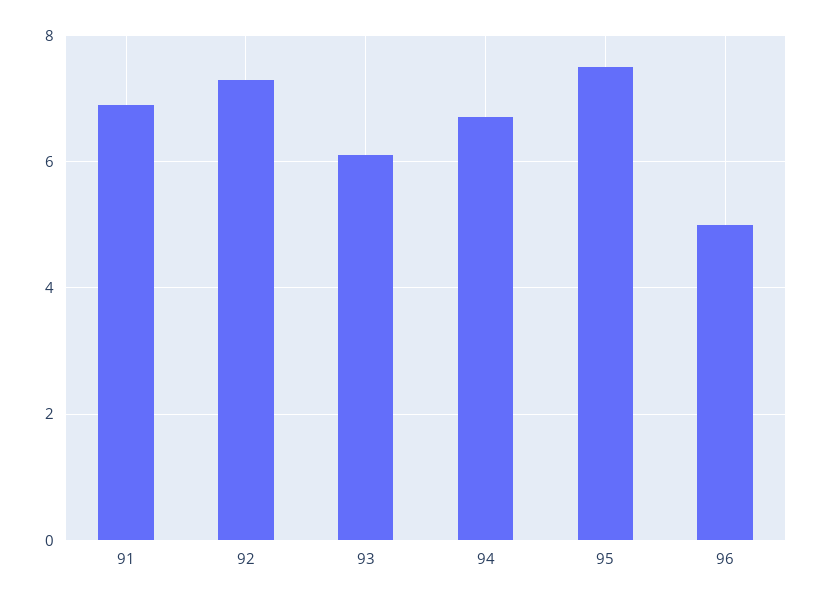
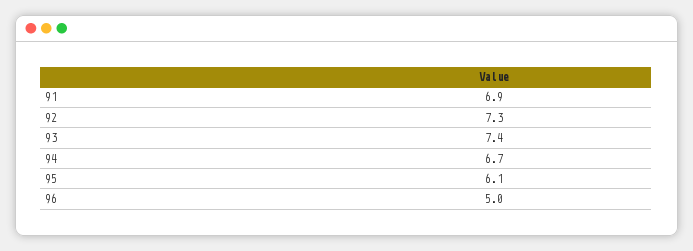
93: 6 -> 7.4
95: 7.5 -> 6.1

